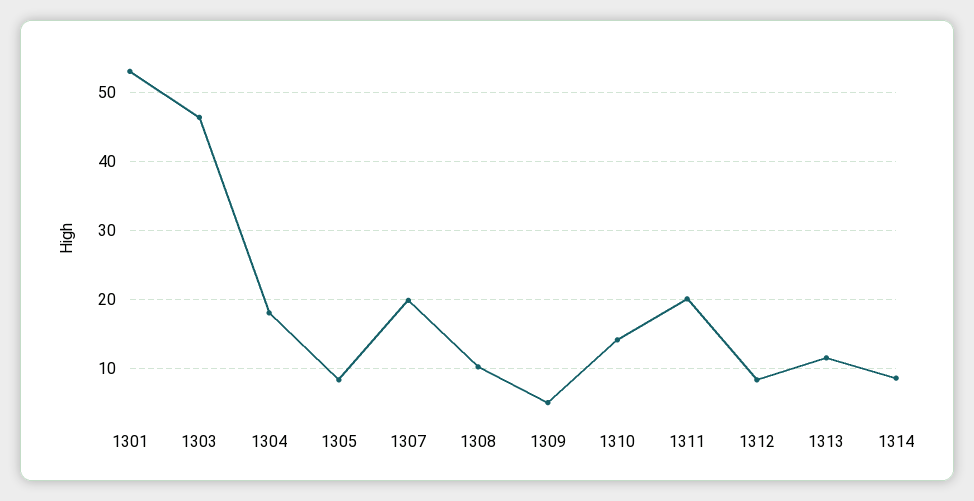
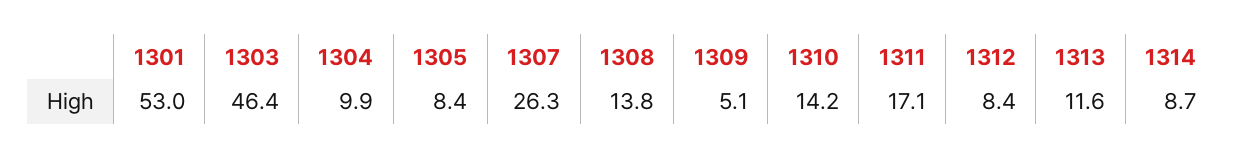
1304: 18 -> 9.9
1307: 20 -> 26.3
1308: 10 -> 13.8
1311: 20 -> 17.1

